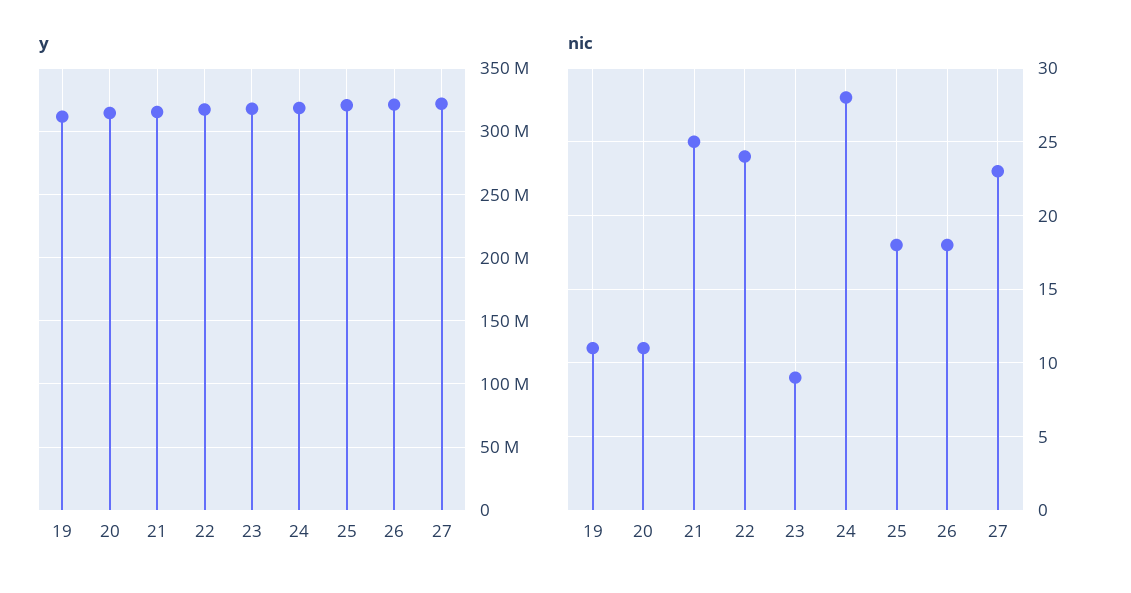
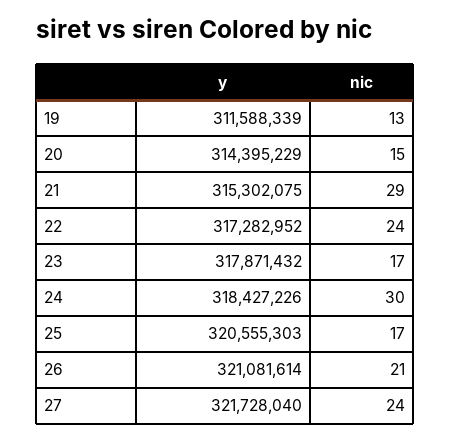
nic, 19: 11 -> 13
nic, 20: 11 -> 15
nic, 21: 25 -> 29
nic, 23: 9 -> 17
nic, 24: 28 -> 30
nic, 25: 18 -> 17
nic, 26: 18 -> 21
nic, 27: 23 -> 24

